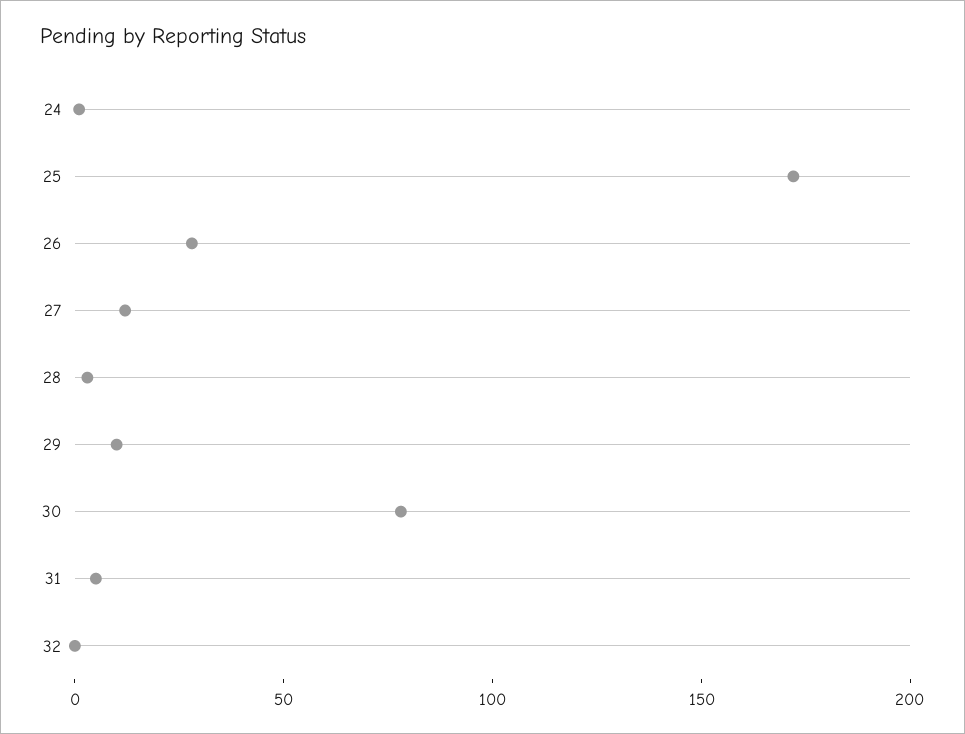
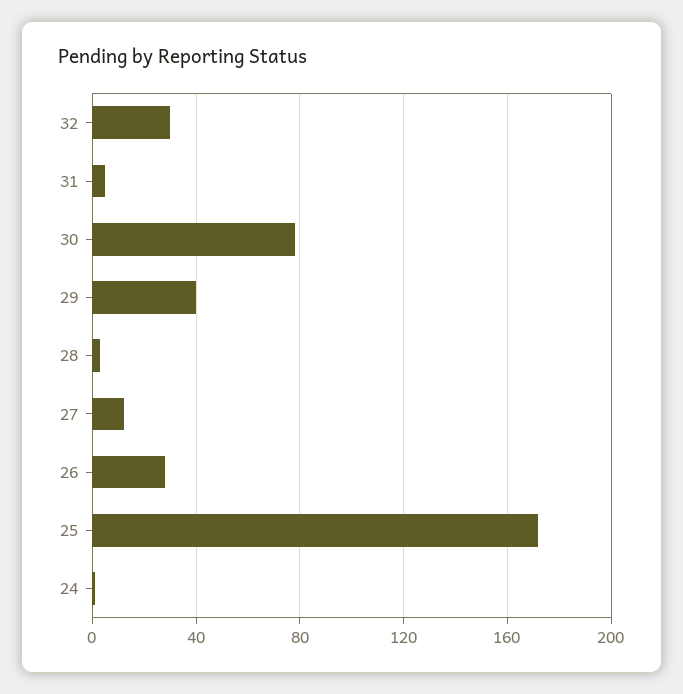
29: 10 -> 40
32: 0 -> 30

